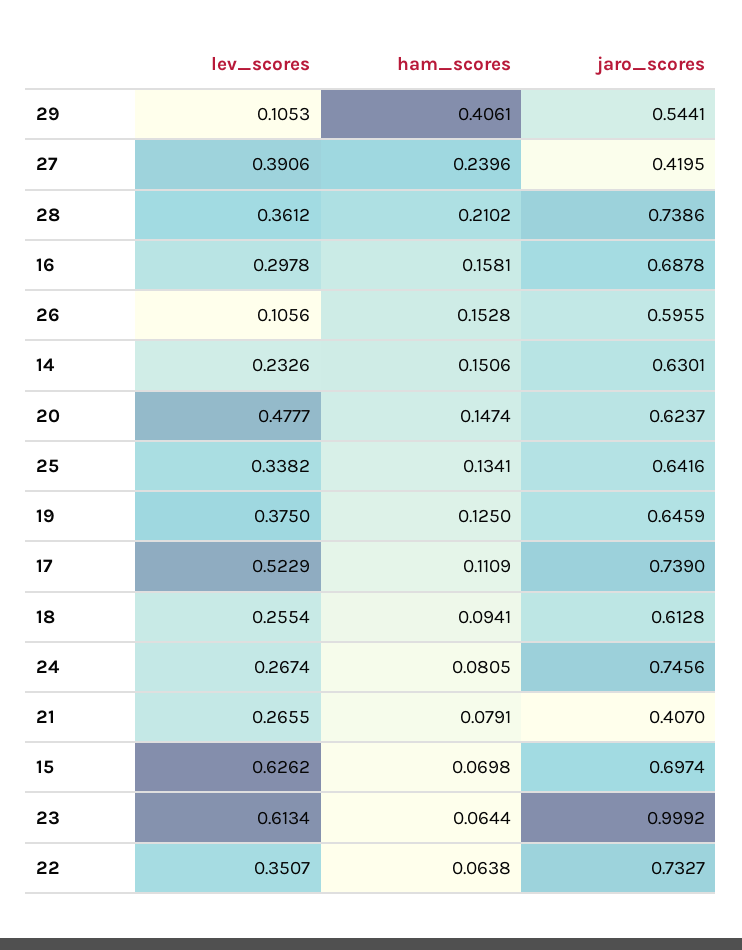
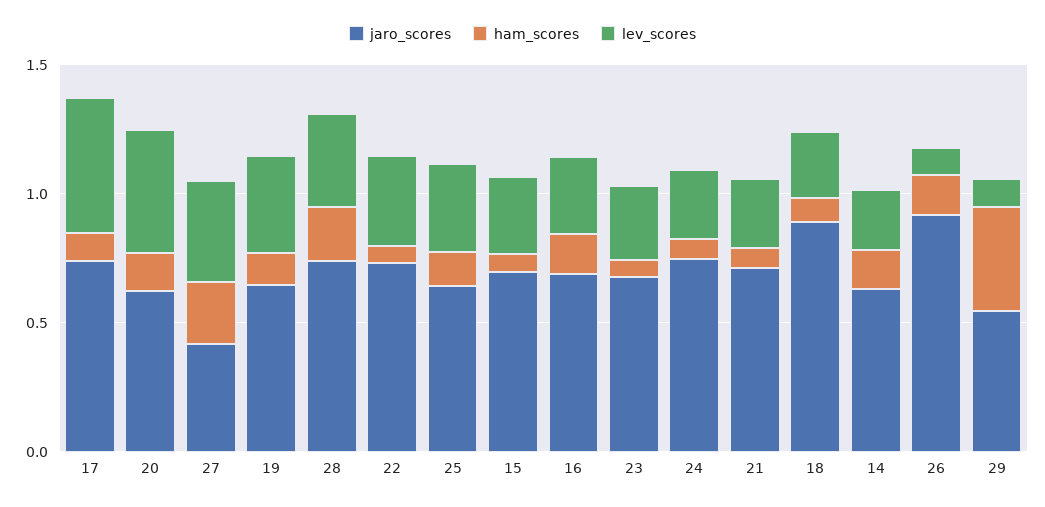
jaro_scores, 26: 0.5955 -> 0.9
jaro_scores, 18: 0.6128 -> 0.9
jaro_scores, 21: 0.407 -> 0.7
lev_scores, 15: 0.6262 -> 0.3
lev_scores, 23: 0.6134 -> 0.3
jaro_scores, 23: 0.9992 -> 0.7

